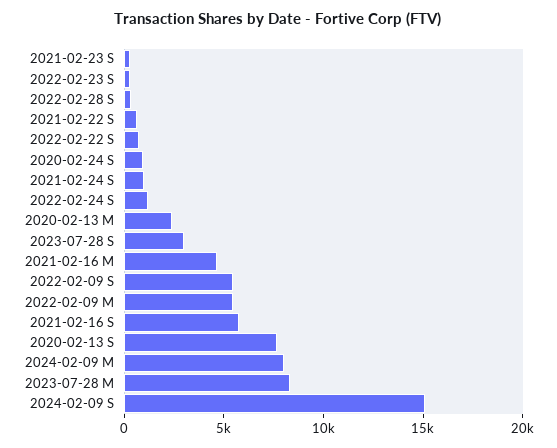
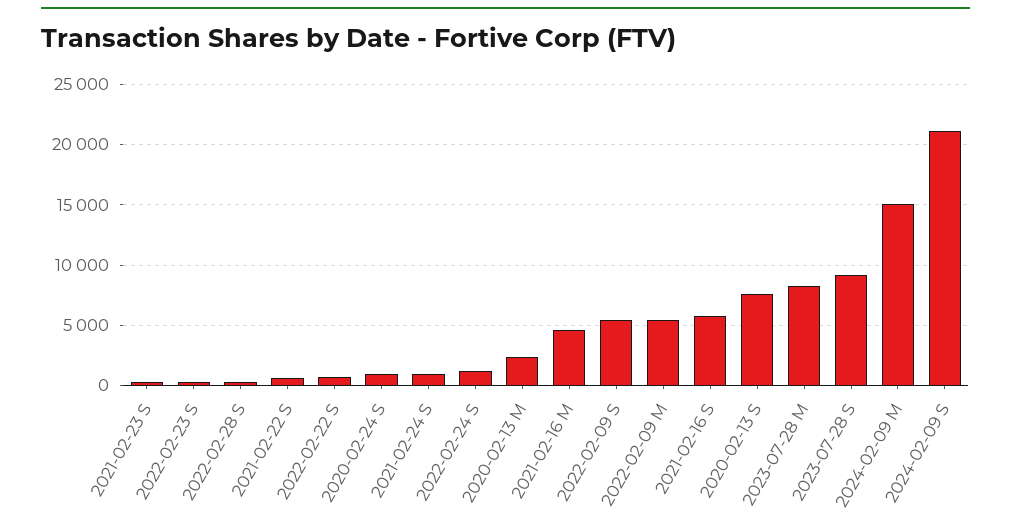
2023-07-28 S: 3000 -> 9000
2024-02-09 M: 8000 -> 15000
2024-02-09 S: 15000 -> 21000

